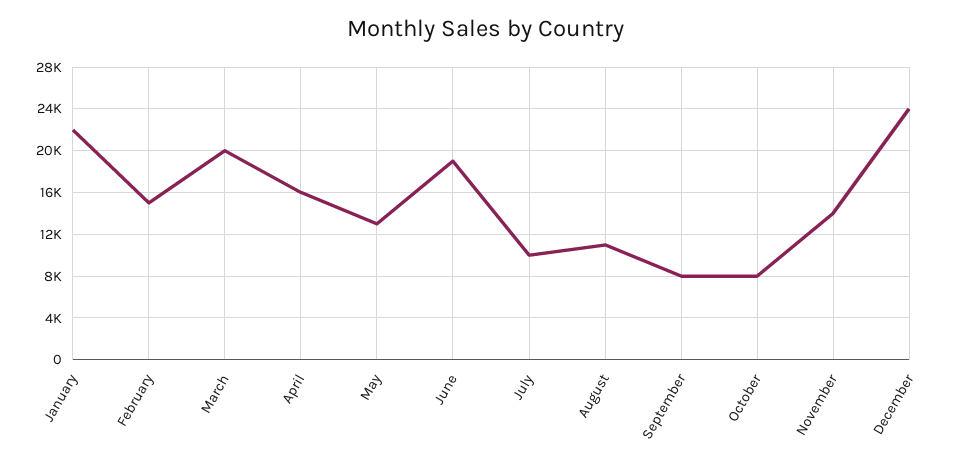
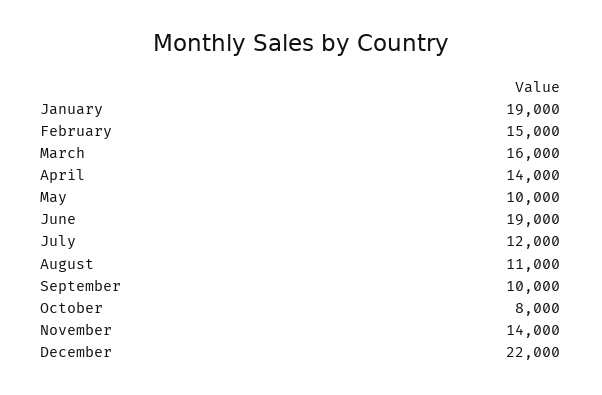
January: 22000 -> 19000
March: 20000 -> 16000
April: 16000 -> 14000
May: 13000 -> 10000
July: 10000 -> 12000
September: 8000 -> 10000
December: 24000 -> 22000

